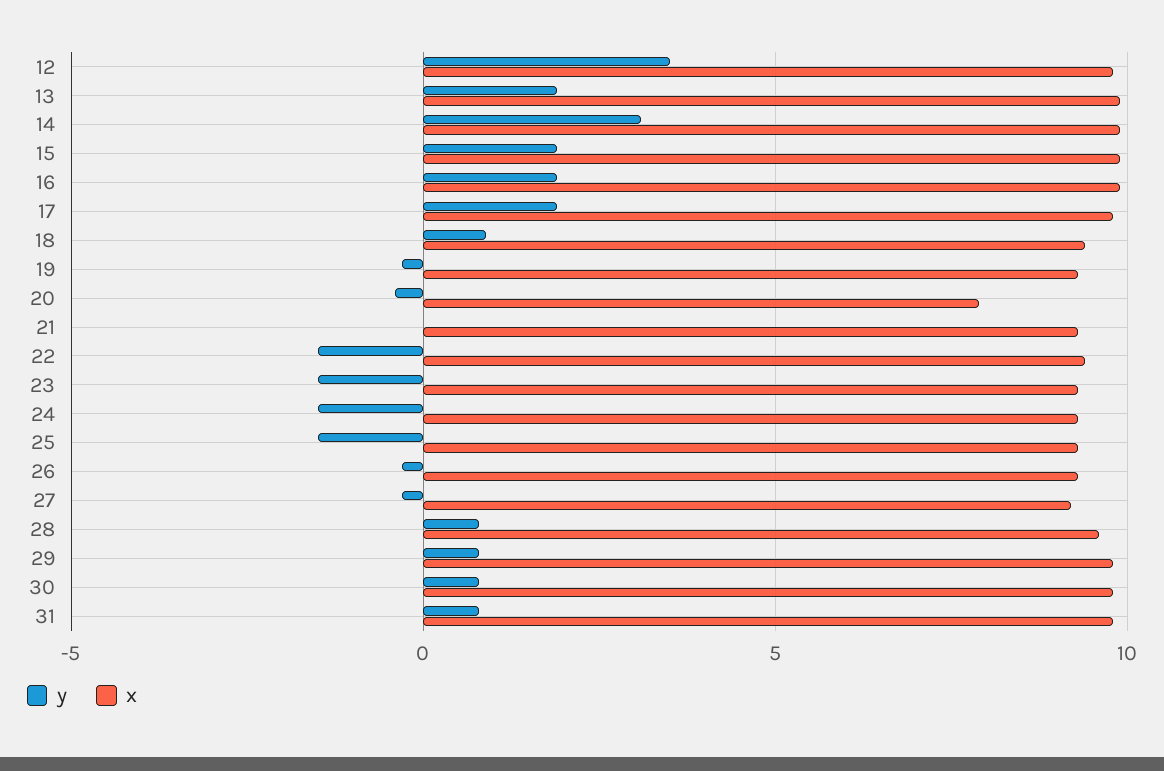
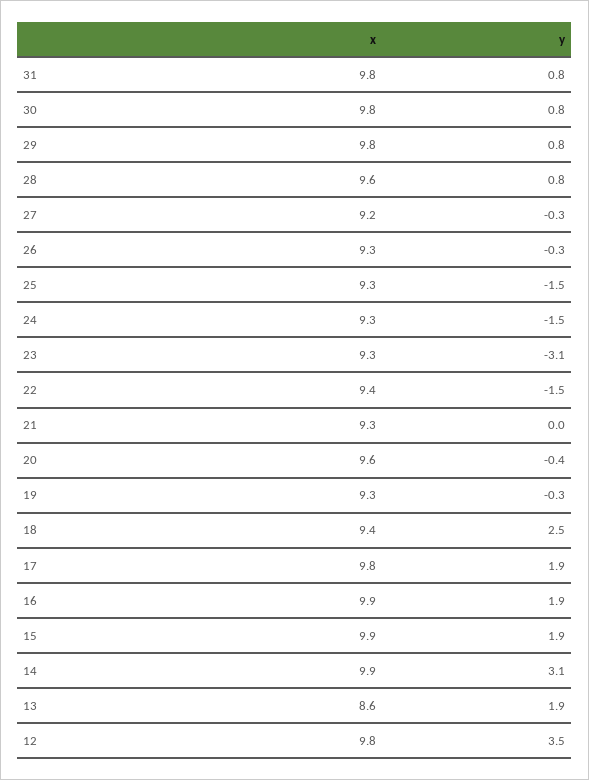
x, 13: 10 -> 8.6
y, 18: 1 -> 2.5
x, 20: 8 -> 9.6
y, 23: -1.5 -> -3.1

